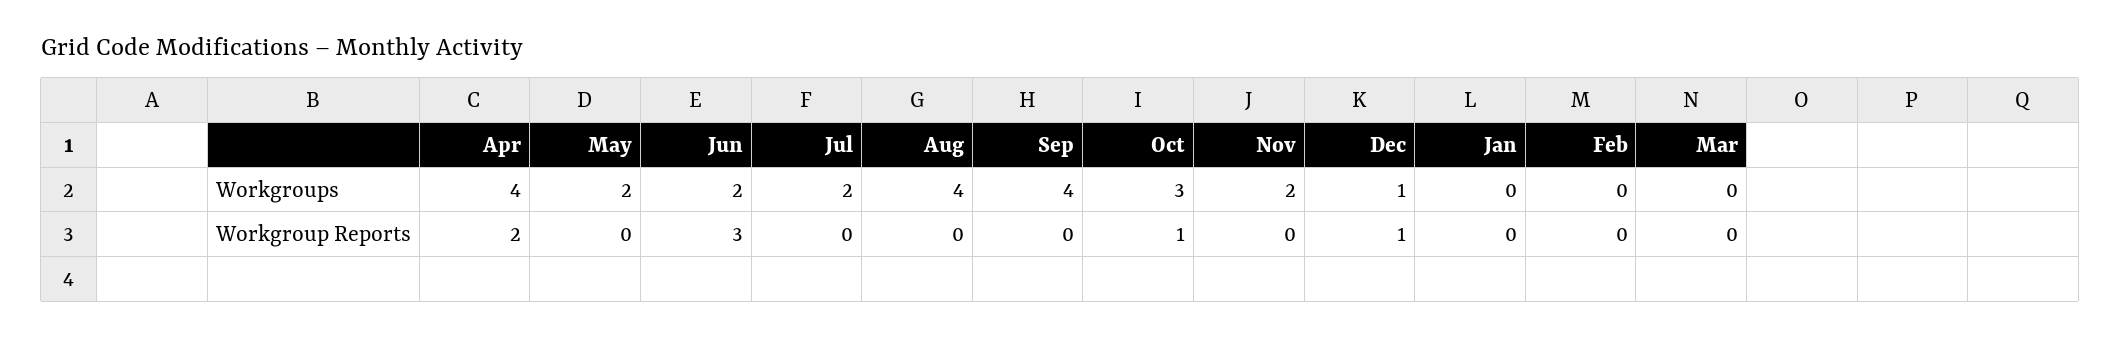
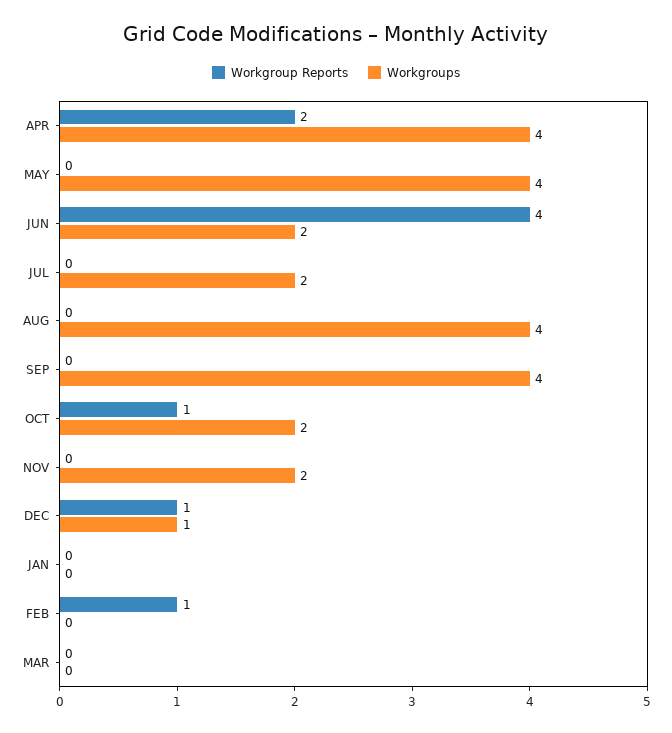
Workgroups, May: 2 -> 4
Workgroups, Oct: 3 -> 2
Workgroup Reports, Jun: 3 -> 4
Workgroup Reports, Feb: 0 -> 1

